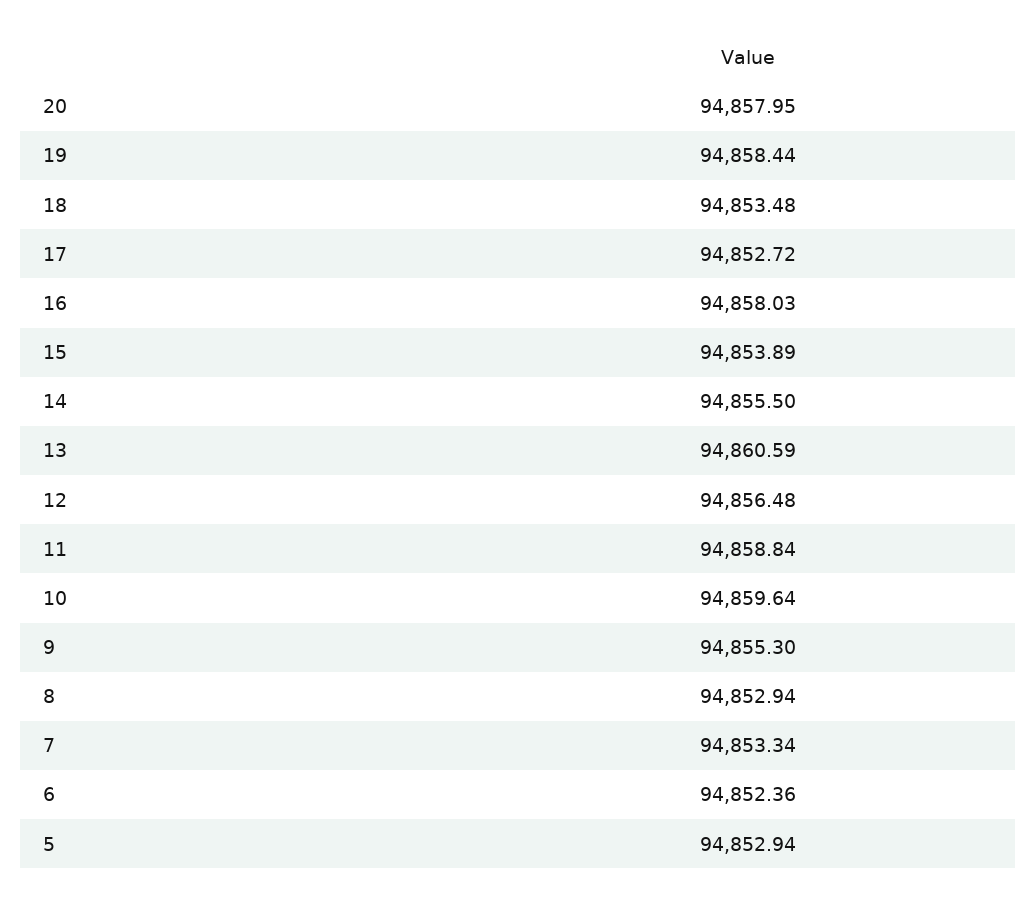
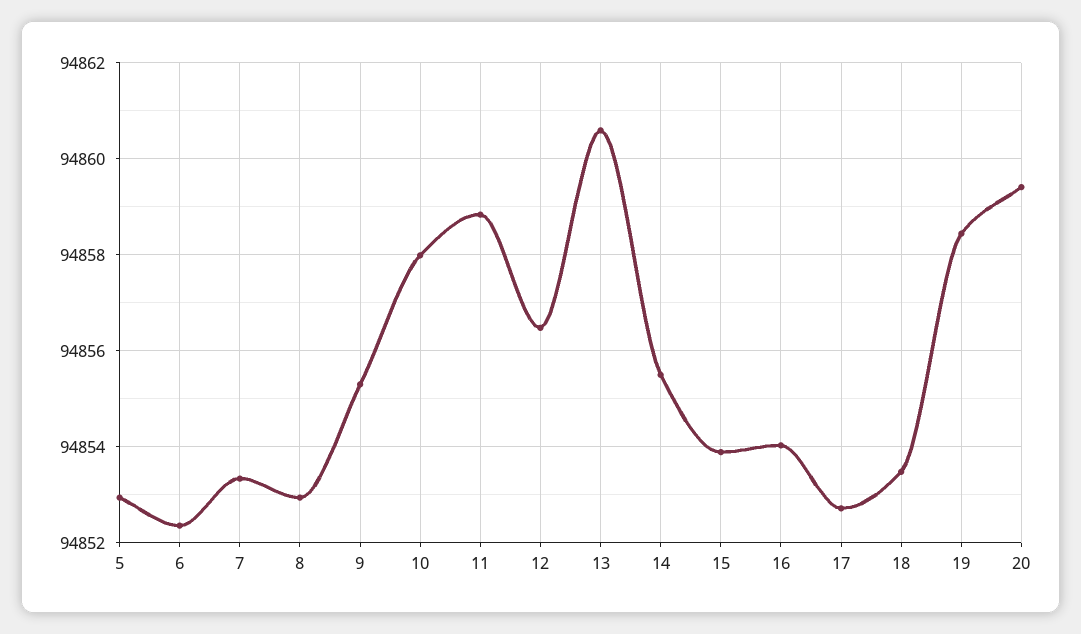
20: 94857.95 -> 94859.4
16: 94858.03 -> 94854
10: 94859.64 -> 94858

